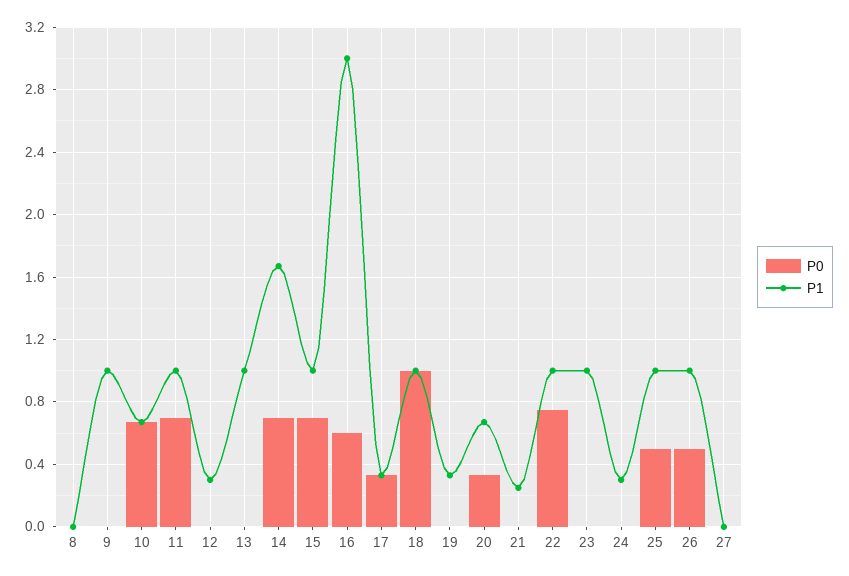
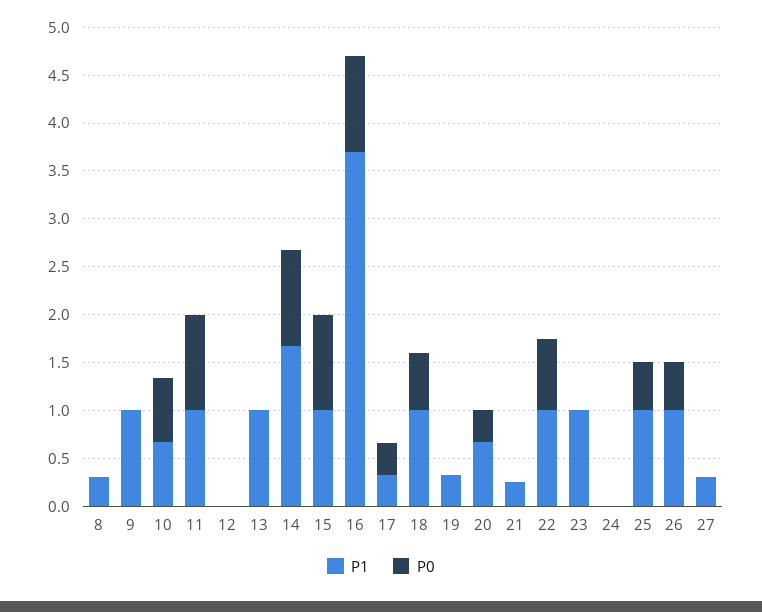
P1, 8: 0 -> 0.3
P0, 11: 0.7 -> 1
P1, 12: 0.3 -> 0
P0, 14: 0.7 -> 1
P0, 15: 0.7 -> 1
P0, 16: 0.6 -> 1
P1, 16: 3 -> 3.7
P0, 18: 1 -> 0.6
P1, 24: 0.3 -> 0
P1, 27: 0 -> 0.3

